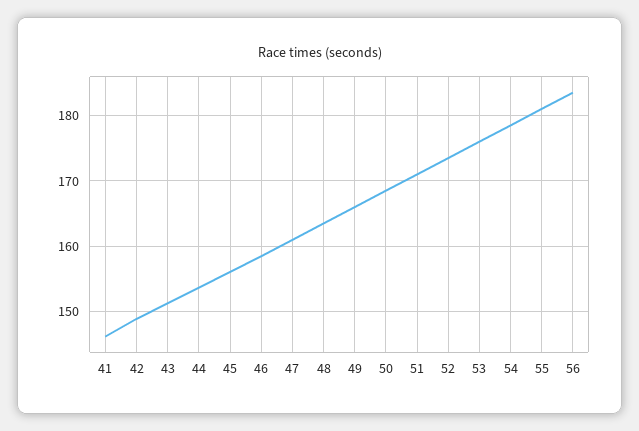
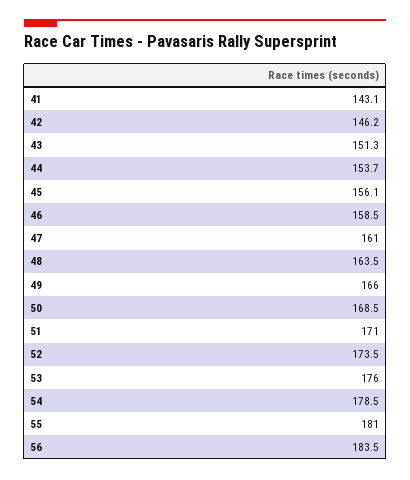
41: 146 -> 143.1
42: 149 -> 146.2

